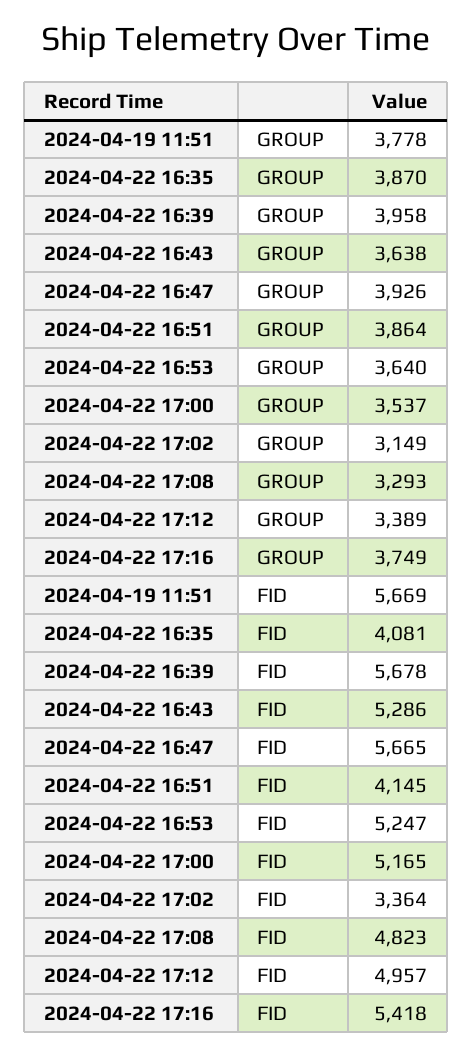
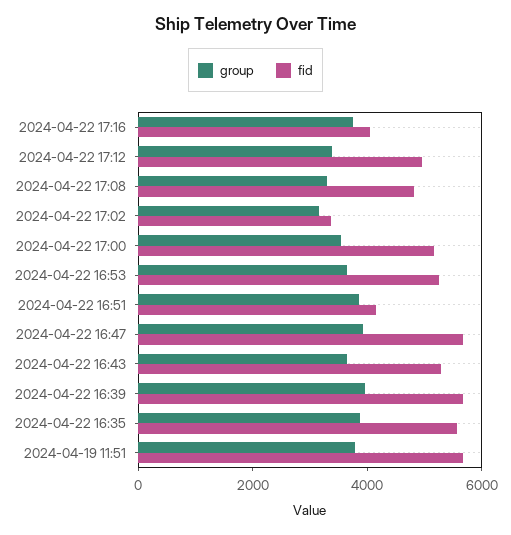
FID, 2024-04-22 16:35: 4081 -> 5500
FID, 2024-04-22 17:16: 5418 -> 4000

